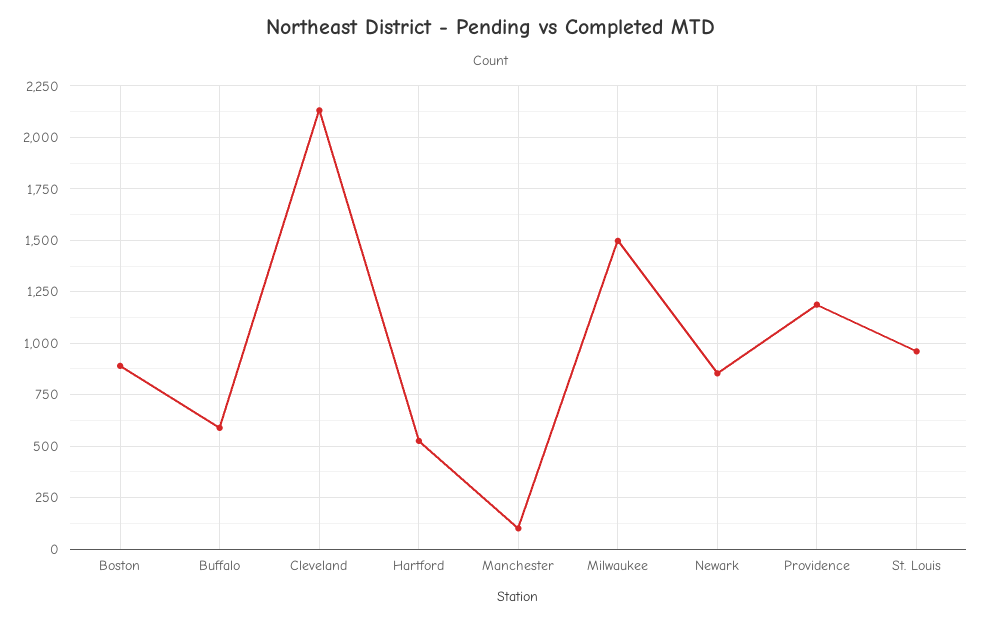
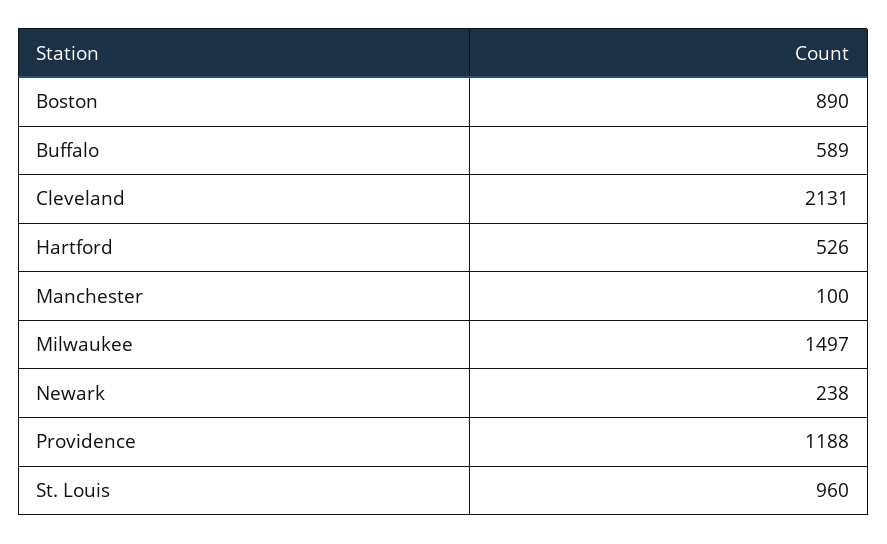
Newark: 850 -> 238

